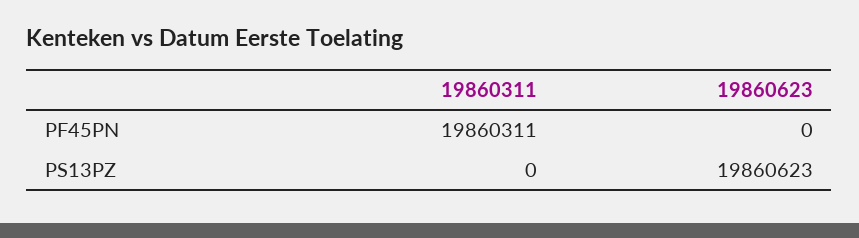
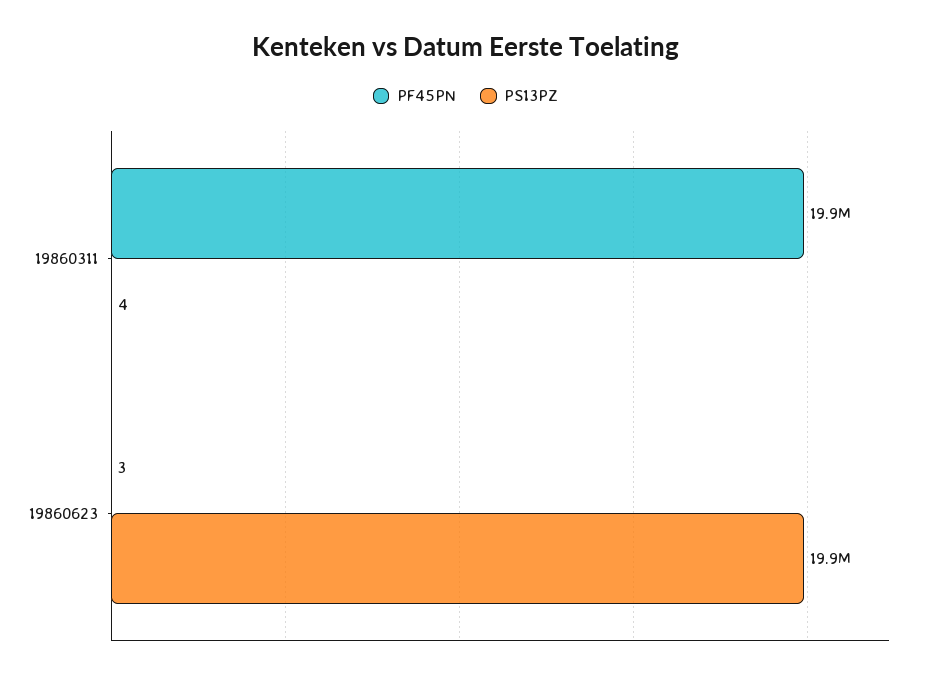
PF45PN, 19860623: 0 -> 3
PS13PZ, 19860311: 0 -> 4

